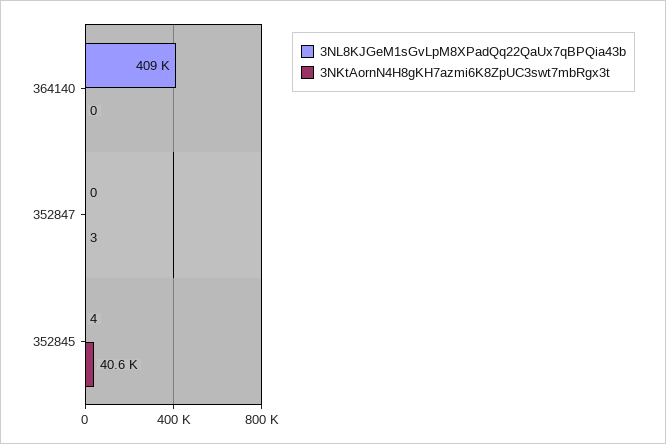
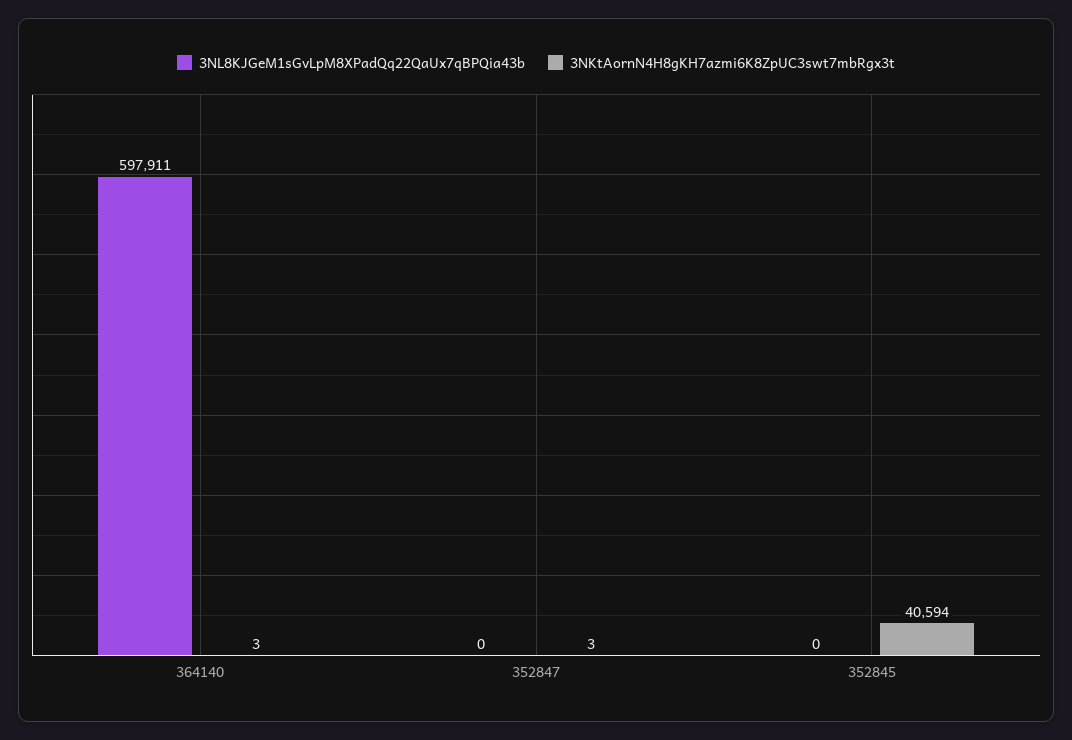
3NL8KJGeM1sGvLpM8XPadQq22QaUx7qBPQia43b, 364140: 409000 -> 597911
3NKtAornN4H8gKH7azmi6K8ZpUC3swt7mbRgx3t, 364140: 0 -> 3
3NL8KJGeM1sGvLpM8XPadQq22QaUx7qBPQia43b, 352845: 4 -> 0

